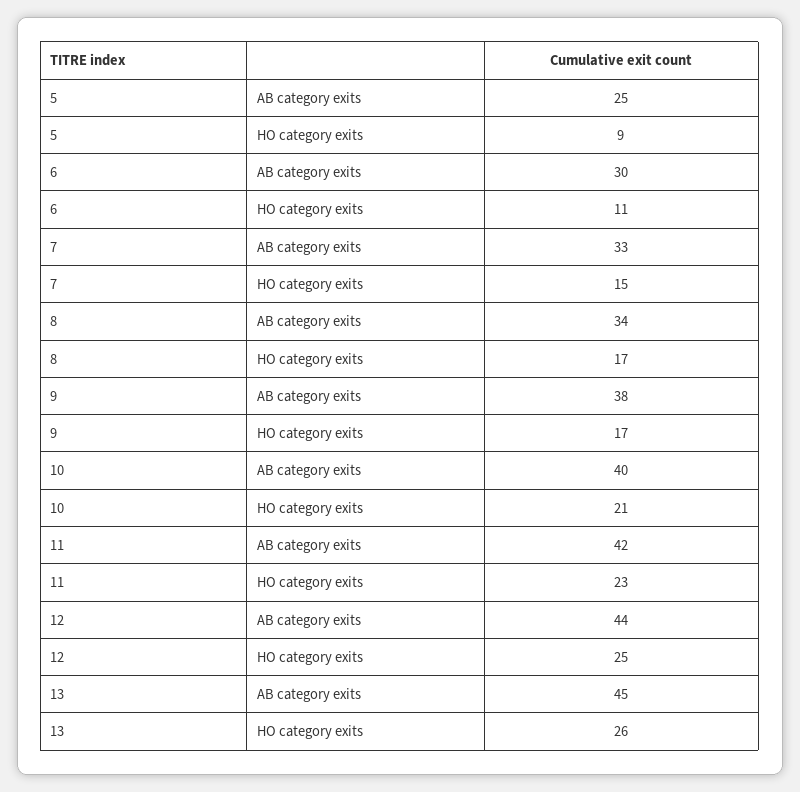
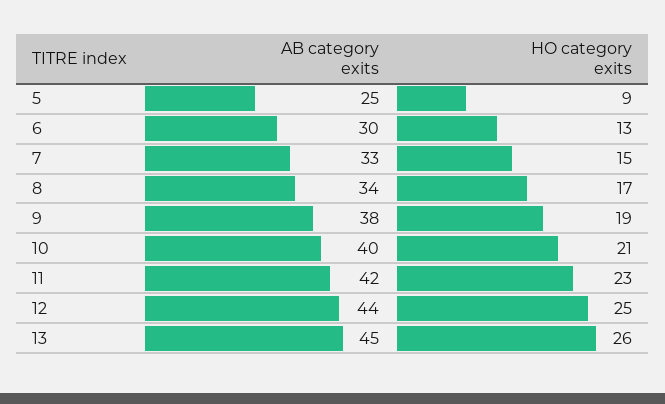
6, HO category exits: 11 -> 13
9, HO category exits: 17 -> 19

